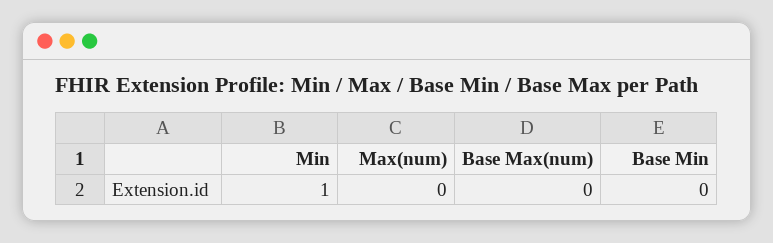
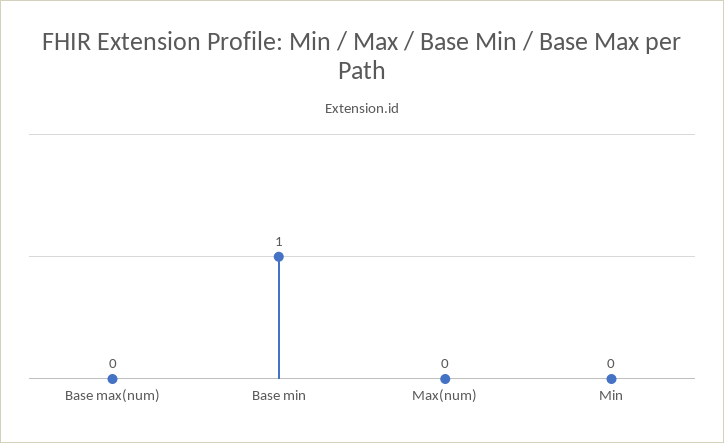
Min: 1 -> 0
Base Min: 0 -> 1

